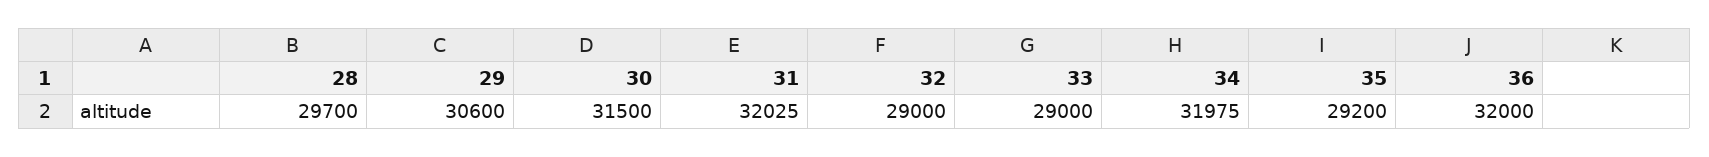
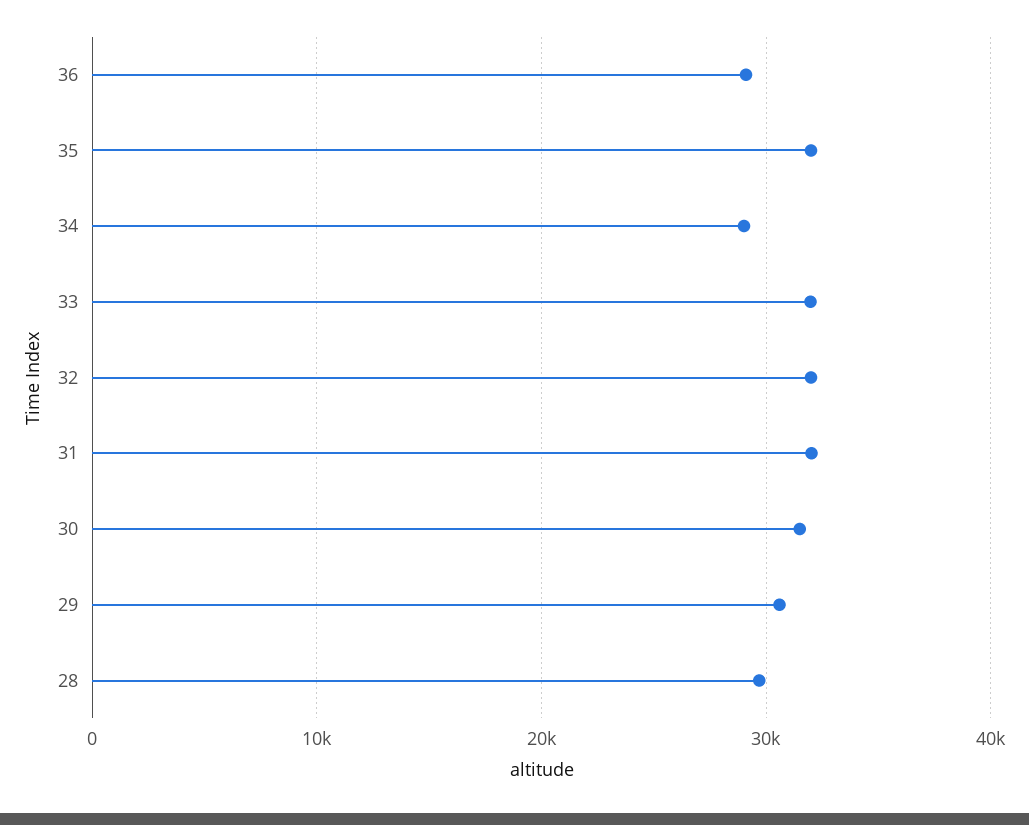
32: 29000 -> 32000
33: 29000 -> 32000
34: 31975 -> 29000
35: 29200 -> 32000
36: 32000 -> 29000

